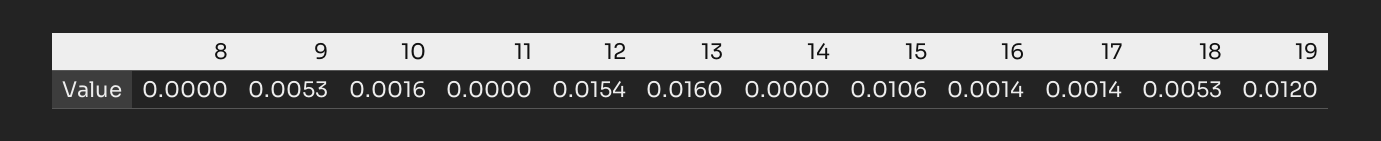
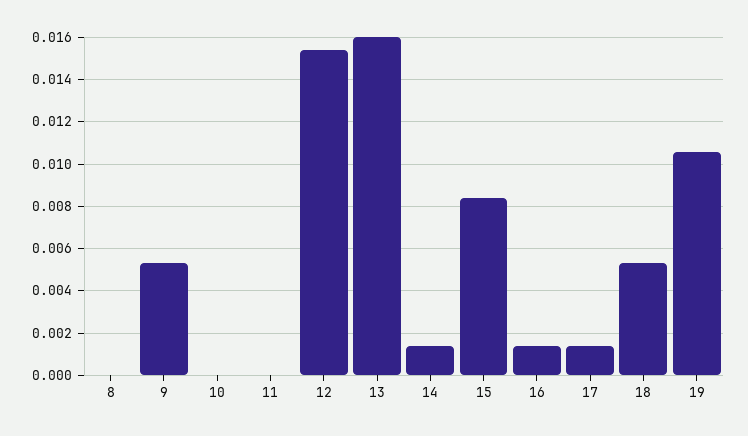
10: 0.0016 -> 0
14: 0 -> 0.0015
15: 0.0106 -> 0.0085
19: 0.012 -> 0.0105

